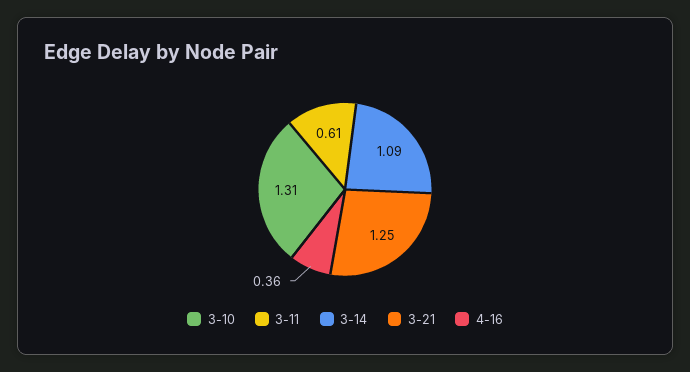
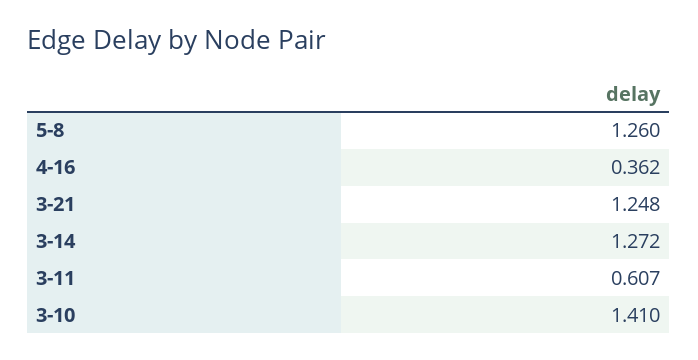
3-10: 1.31 -> 1.41
3-14: 1.09 -> 1.272
5-8: none -> 1.26

